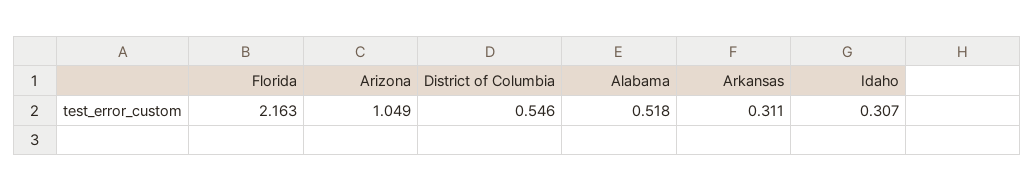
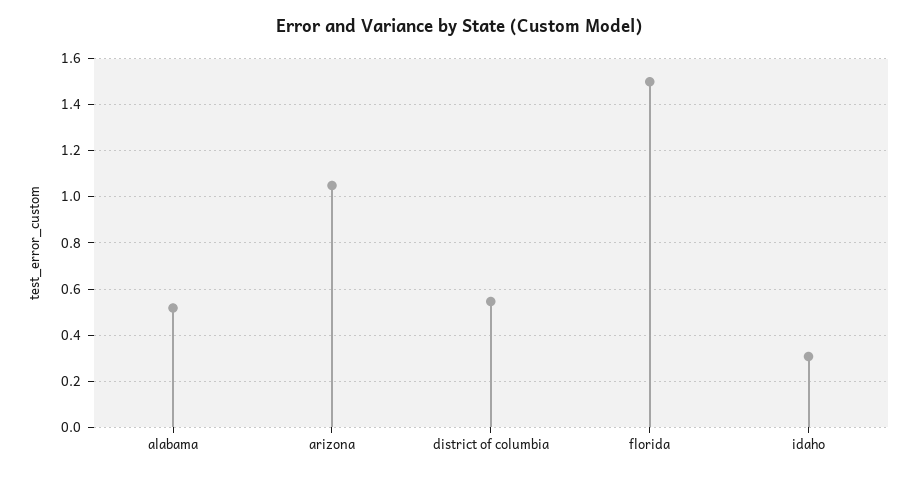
Florida: 2.163 -> 1.5
Arkansas: 0.311 -> none

